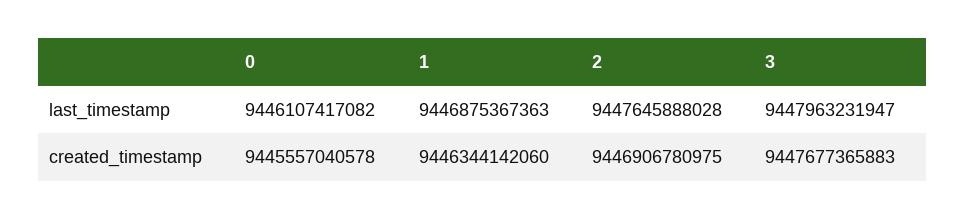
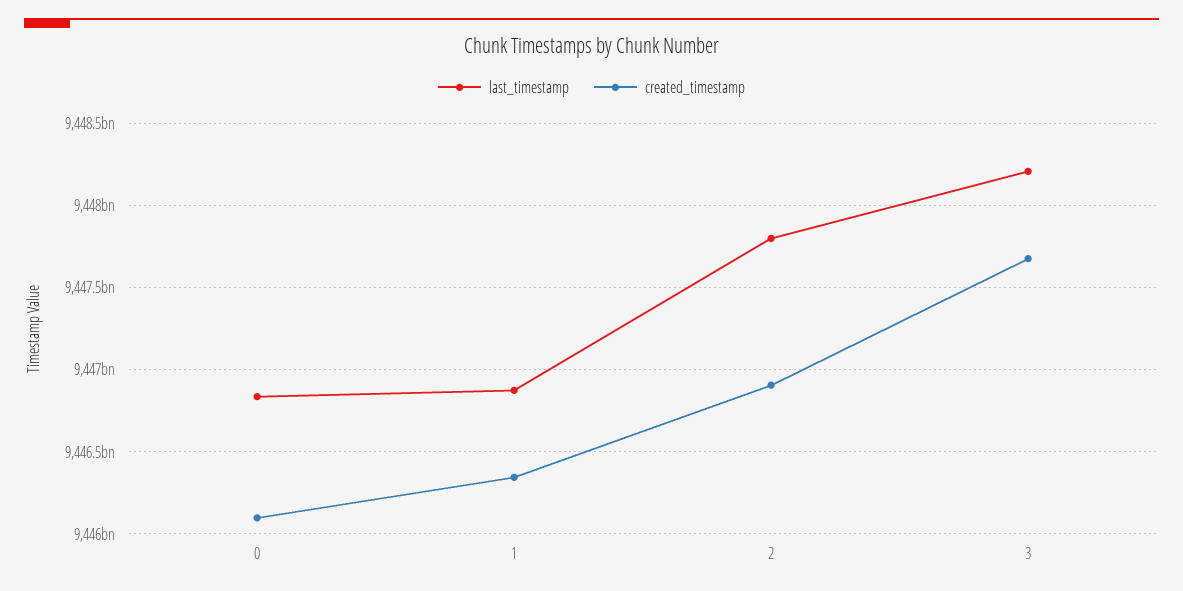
last_timestamp, 0: 9446107417082 -> 9446850000000
last_timestamp, 2: 9447645888028 -> 9447800000000
last_timestamp, 3: 9447963231947 -> 9448200000000
created_timestamp, 0: 9445557040578 -> 9446100000000

